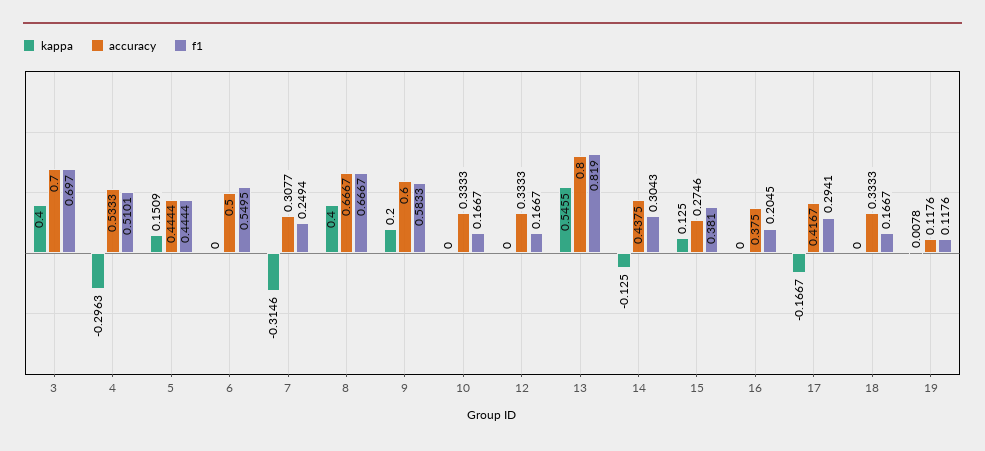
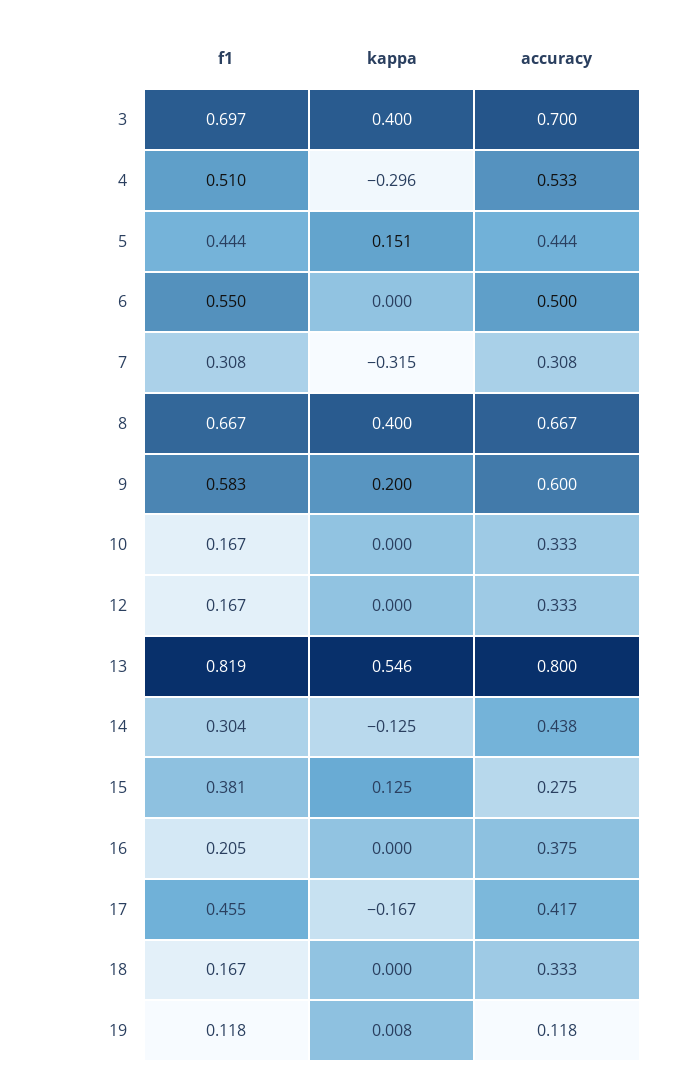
f1, 7: 0.2494 -> 0.308
f1, 17: 0.2941 -> 0.455

